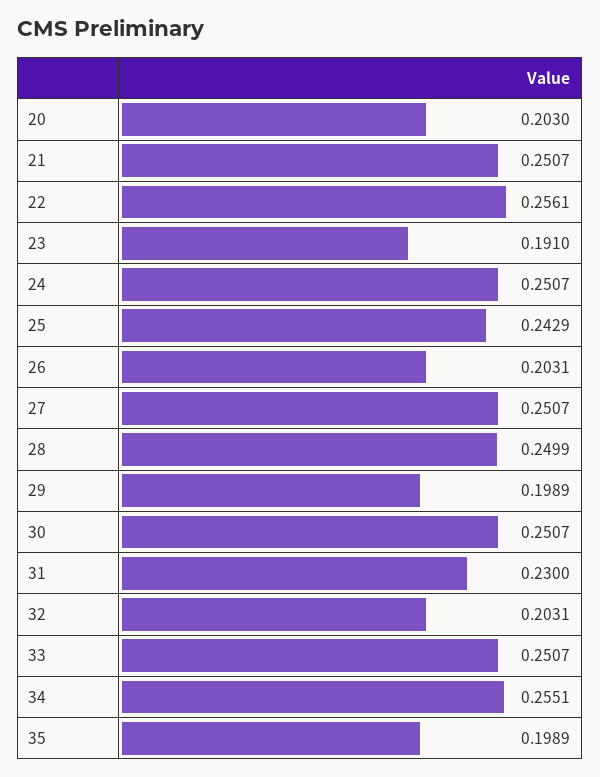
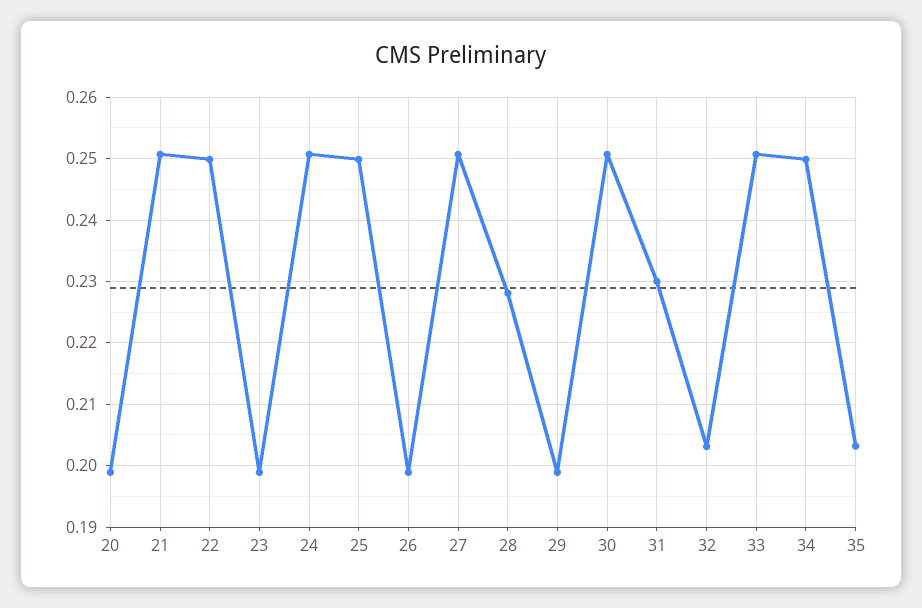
20: 0.203 -> 0.199
22: 0.2561 -> 0.25
23: 0.191 -> 0.199
25: 0.2429 -> 0.25
26: 0.2031 -> 0.199
28: 0.2499 -> 0.228
34: 0.2551 -> 0.25
35: 0.1989 -> 0.203

